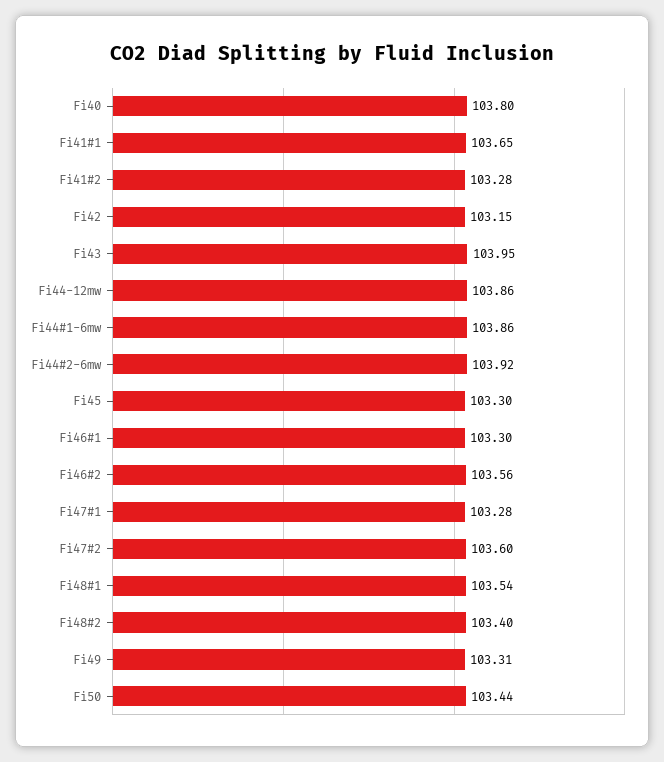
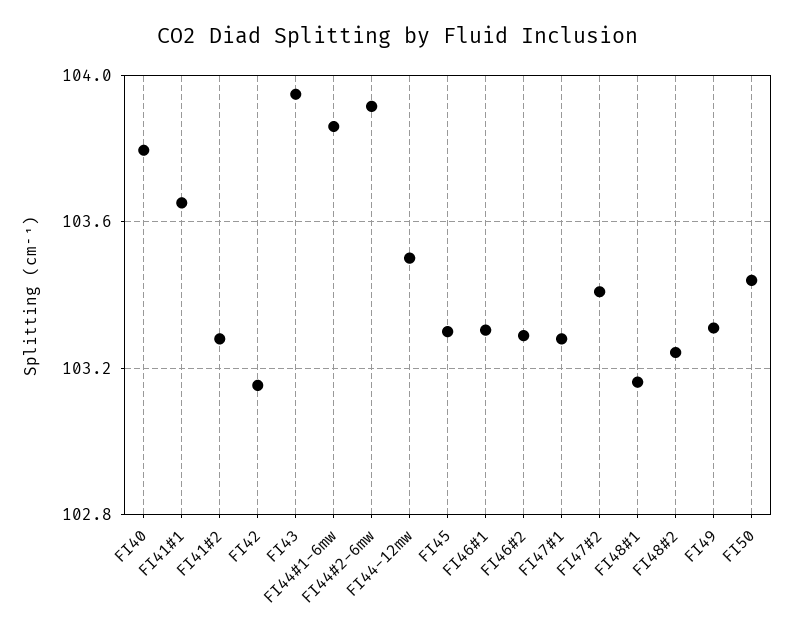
Fi44-12mw: 103.86 -> 103.5
Fi46#2: 103.56 -> 103.3
Fi47#2: 103.6 -> 103.4
Fi48#1: 103.54 -> 103.15
Fi48#2: 103.4 -> 103.25

